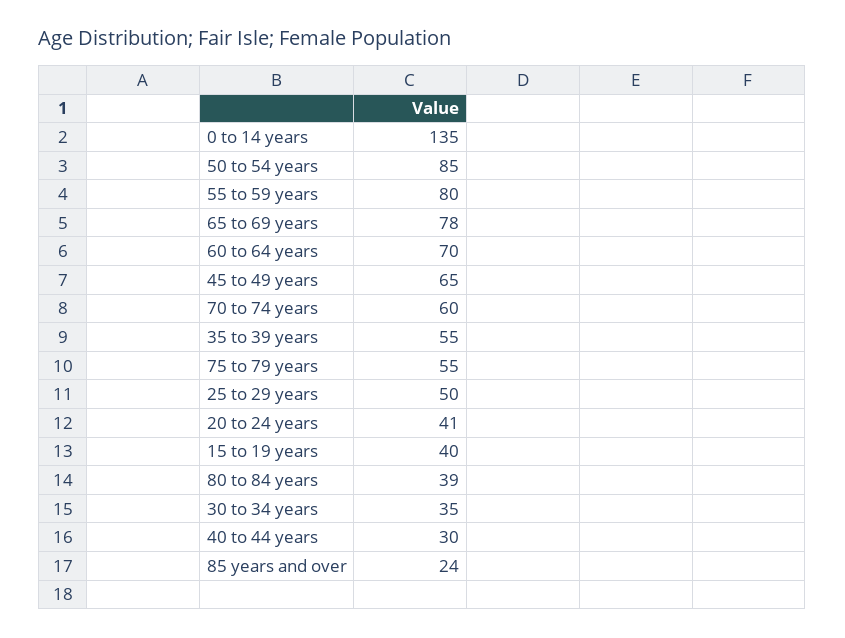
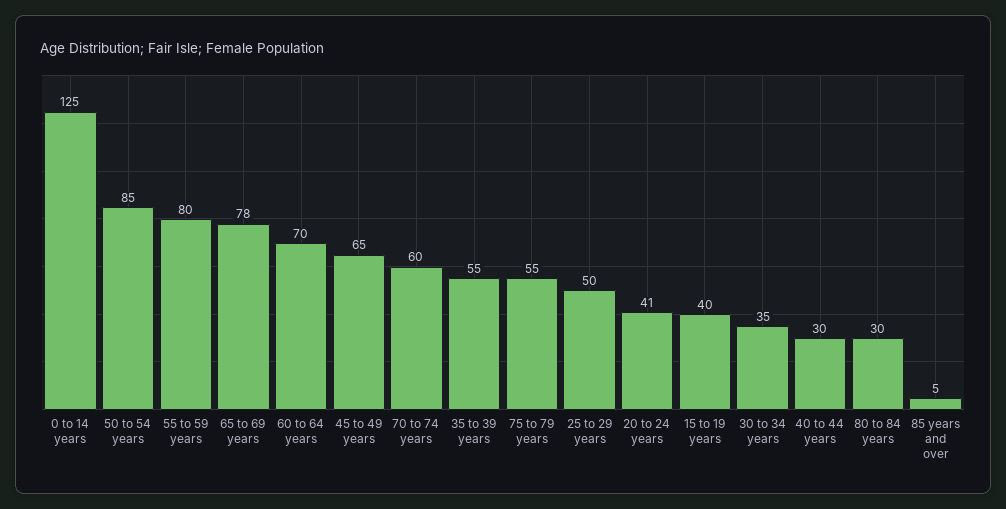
0 to 14 years: 135 -> 125
80 to 84 years: 39 -> 30
85 years and over: 24 -> 5

